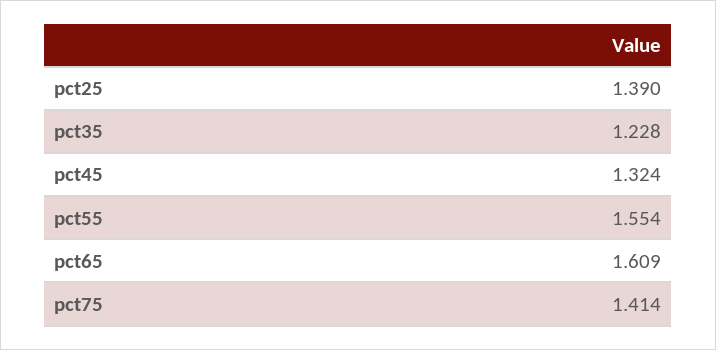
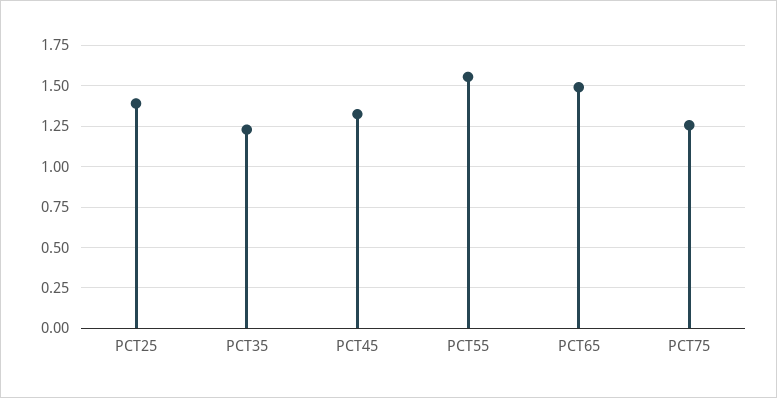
pct65: 1.609 -> 1.5
pct75: 1.414 -> 1.25

